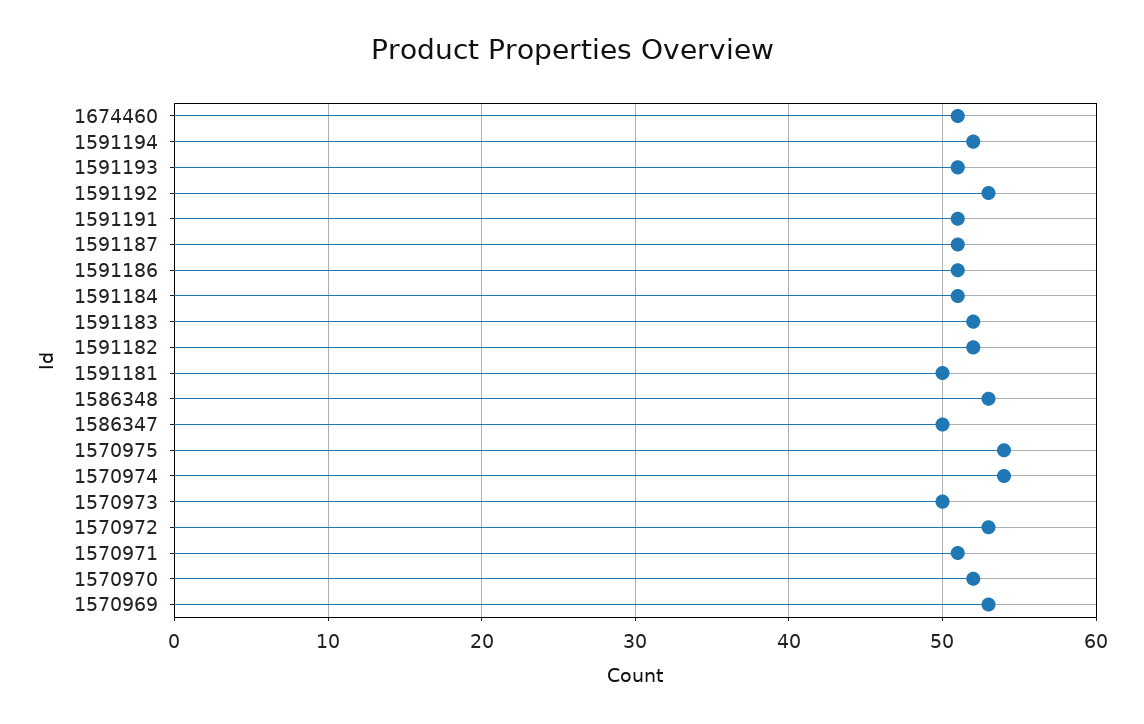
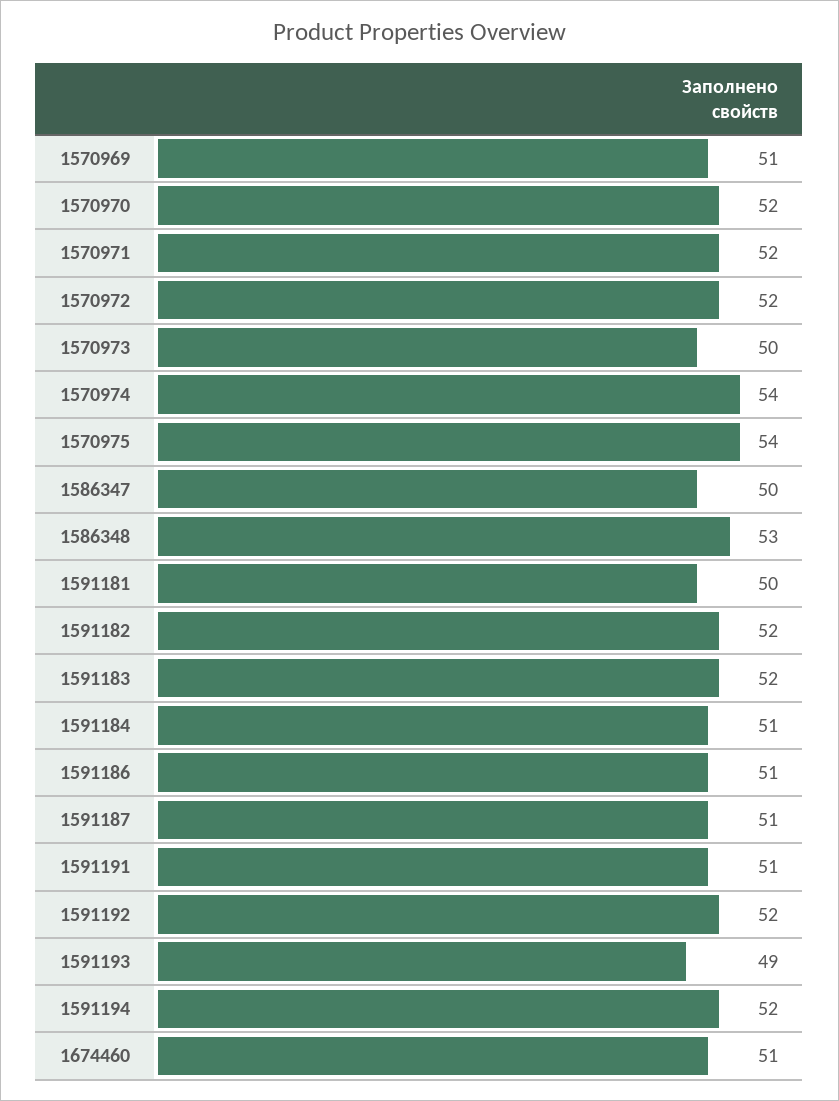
1591193: 51 -> 49
1591192: 53 -> 52
1570972: 53 -> 52
1570971: 51 -> 52
1570969: 53 -> 51

